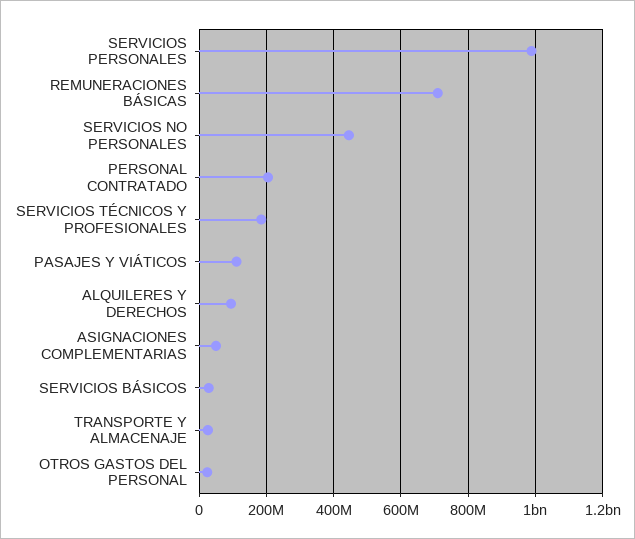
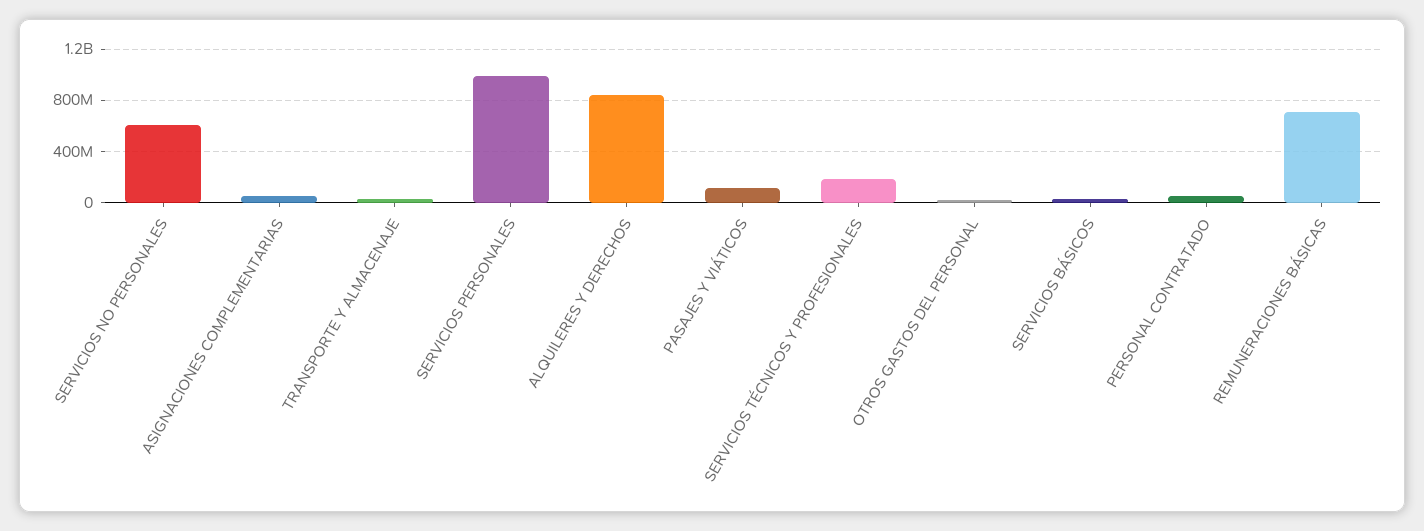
SERVICIOS NO PERSONALES: 440000000 -> 600000000
PERSONAL CONTRATADO: 200000000 -> 50000000
ALQUILERES Y DERECHOS: 100000000 -> 850000000

